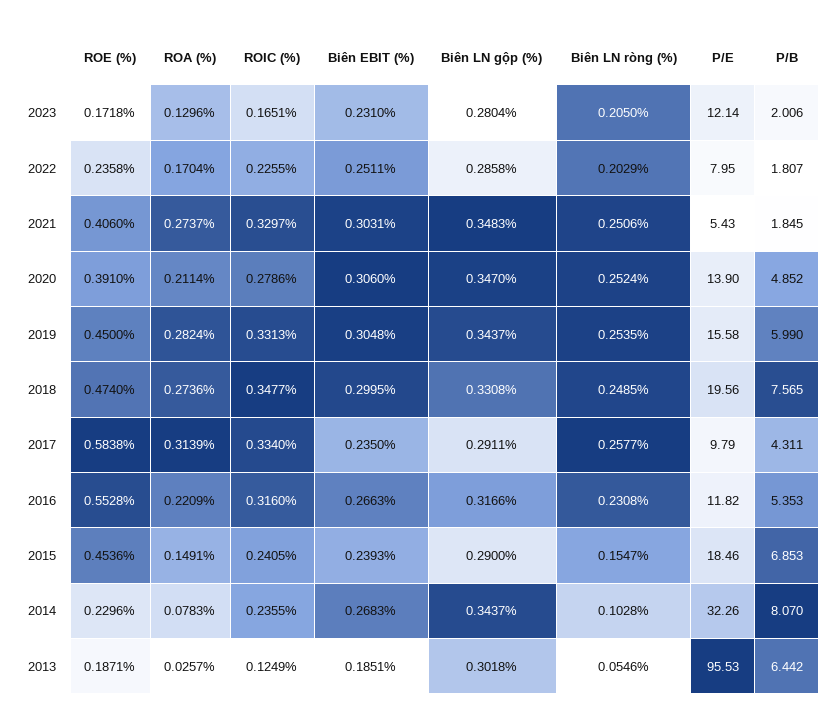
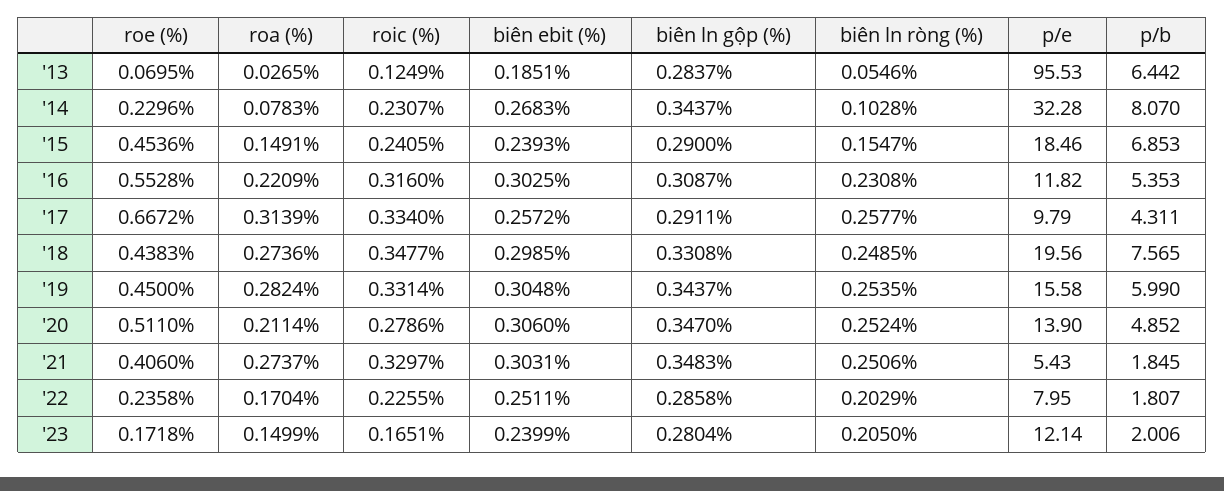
ROA (%), 2023: 0.1296 -> 0.1499
Biên EBIT (%), 2023: 0.231 -> 0.2399
ROE (%), 2020: 0.391 -> 0.511
ROIC (%), 2019: 0.3313 -> 0.3314
ROE (%), 2018: 0.474 -> 0.4383
Biên EBIT (%), 2018: 0.2995 -> 0.2985
ROE (%), 2017: 0.5838 -> 0.6672
Biên EBIT (%), 2017: 0.235 -> 0.2572
Biên EBIT (%), 2016: 0.2663 -> 0.3025
Biên LN gộp (%), 2016: 0.3166 -> 0.3087
ROIC (%), 2014: 0.2355 -> 0.2307
P/E, 2014: 32.26 -> 32.28
ROE (%), 2013: 0.1871 -> 0.0695
ROA (%), 2013: 0.0257 -> 0.0265
Biên LN gộp (%), 2013: 0.3018 -> 0.2837

